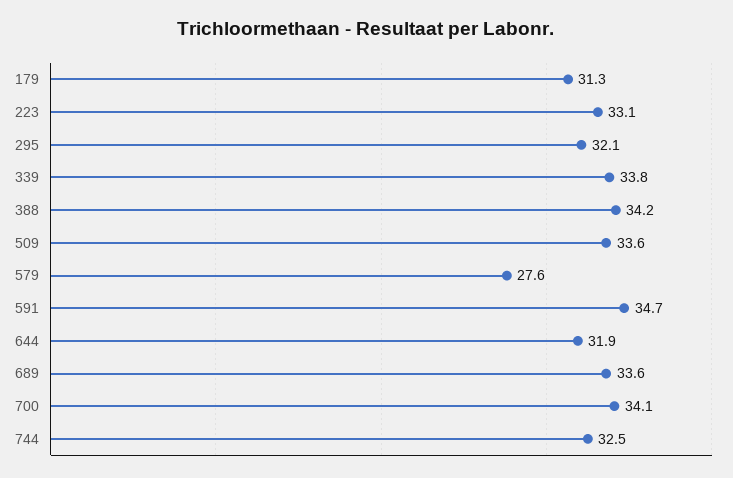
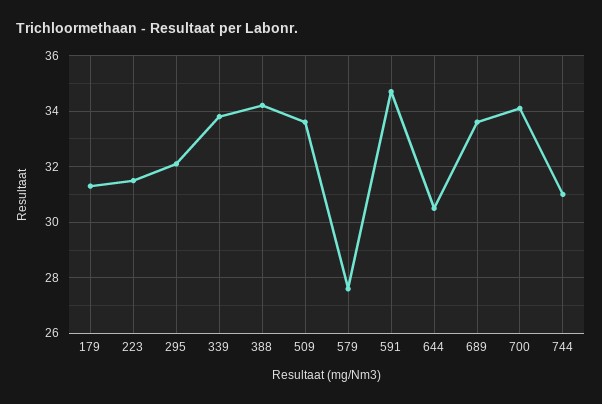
223: 33.1 -> 31.5
644: 31.9 -> 30.5
744: 32.5 -> 31

